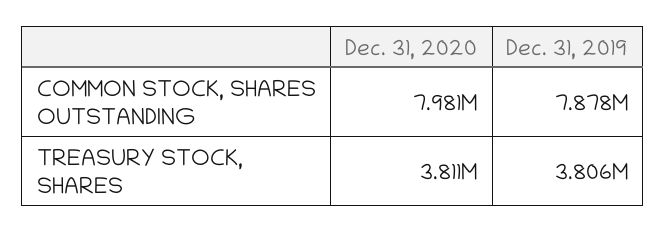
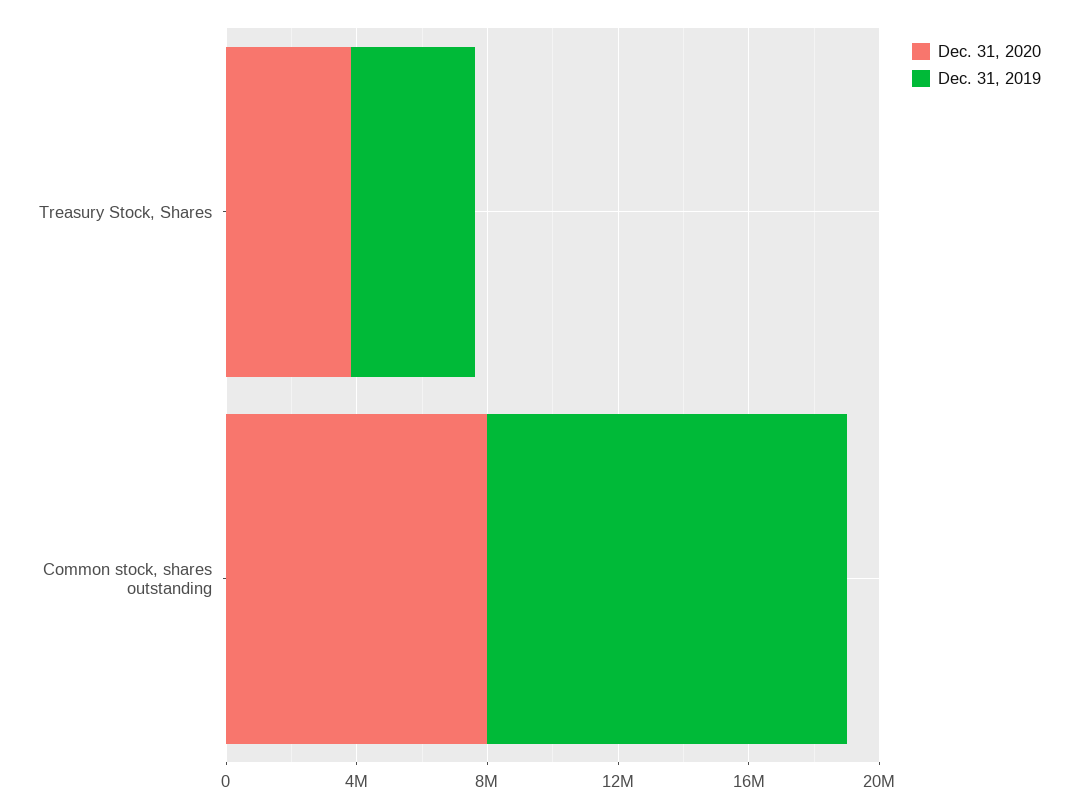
Dec. 31, 2019, COMMON STOCK, SHARES OUTSTANDING: 7878000 -> 11000000

